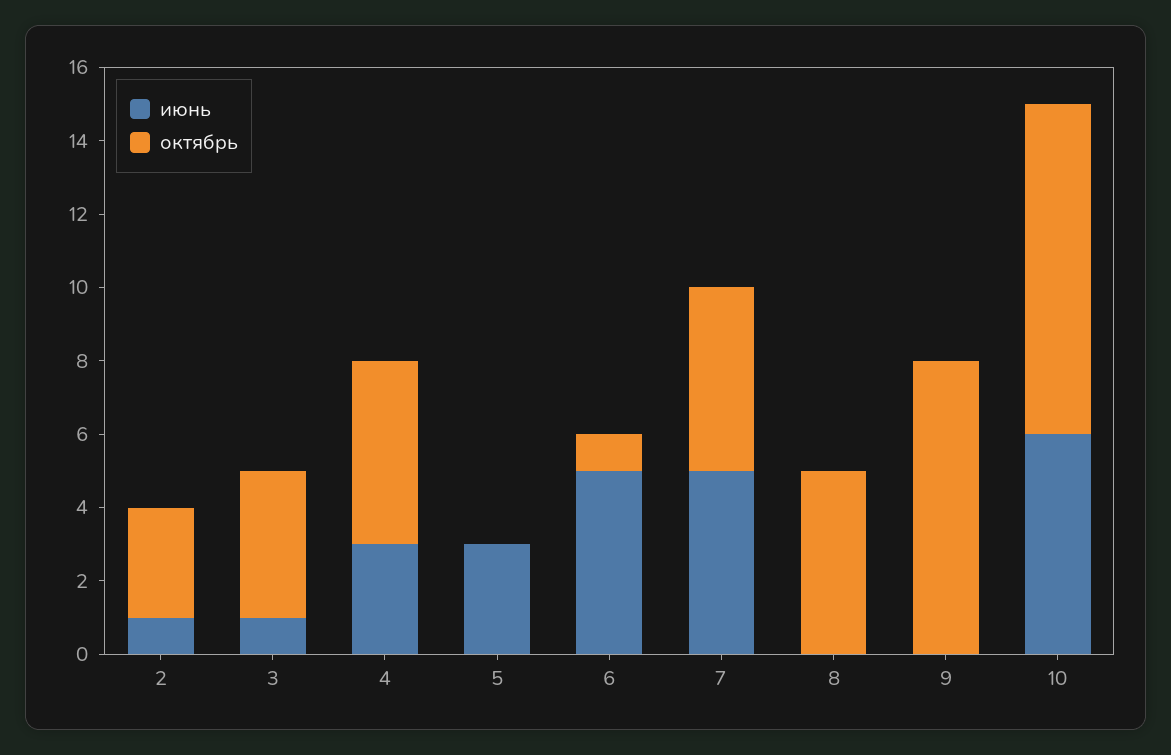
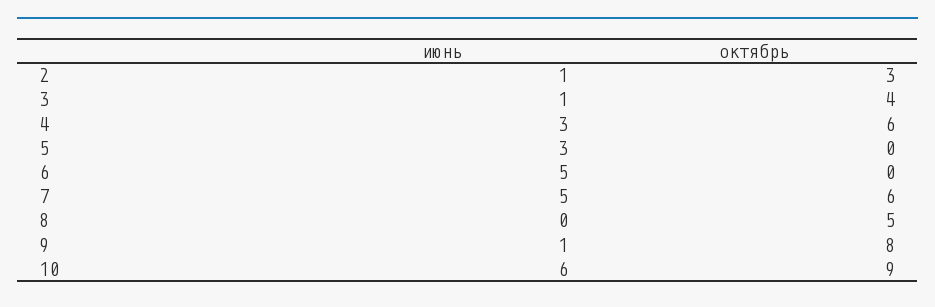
октябрь, 4: 5 -> 6
октябрь, 6: 1 -> 0
октябрь, 7: 5 -> 6
июнь, 9: 0 -> 1

